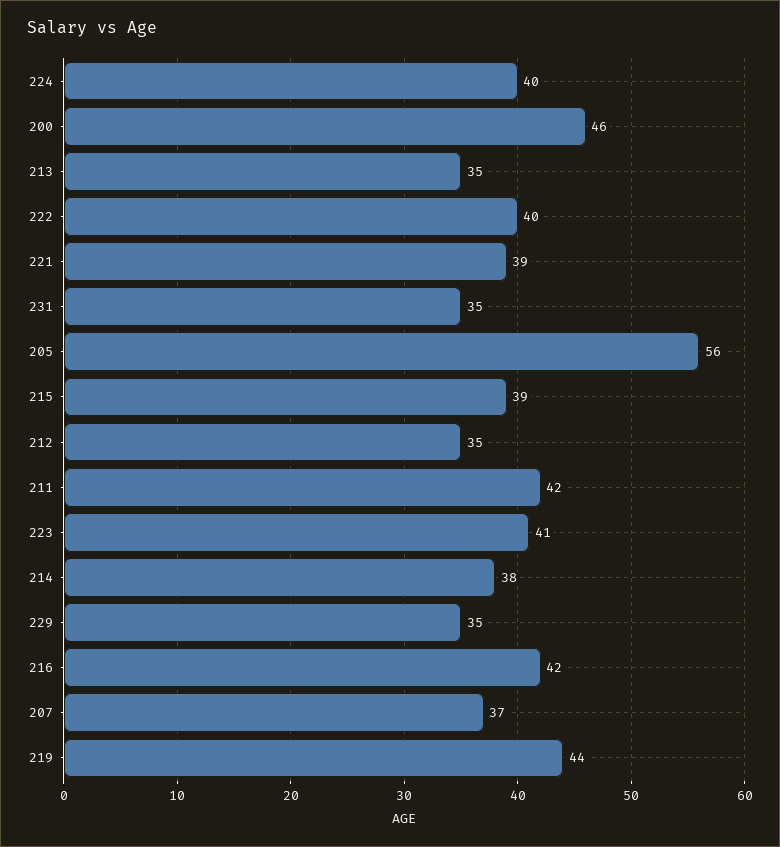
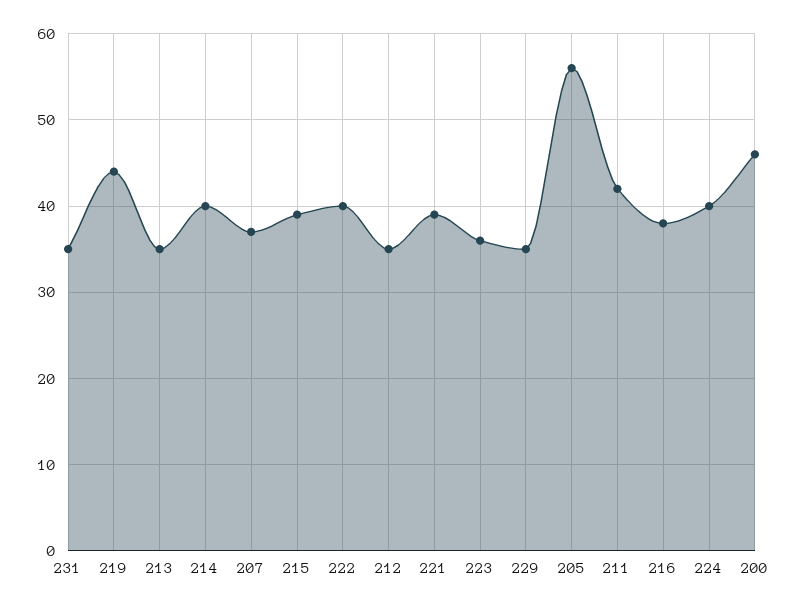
223: 41 -> 36
214: 38 -> 40
216: 42 -> 38

